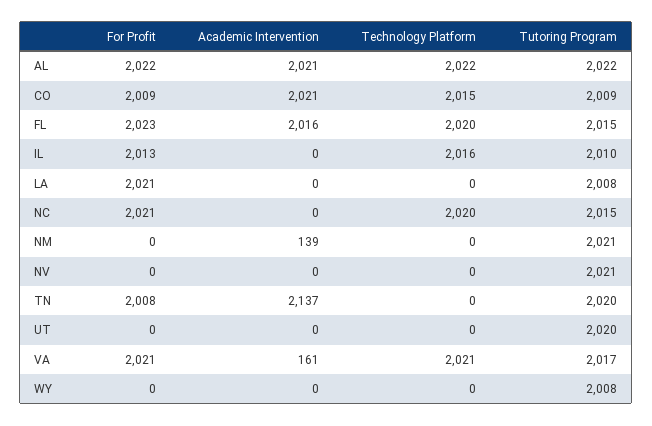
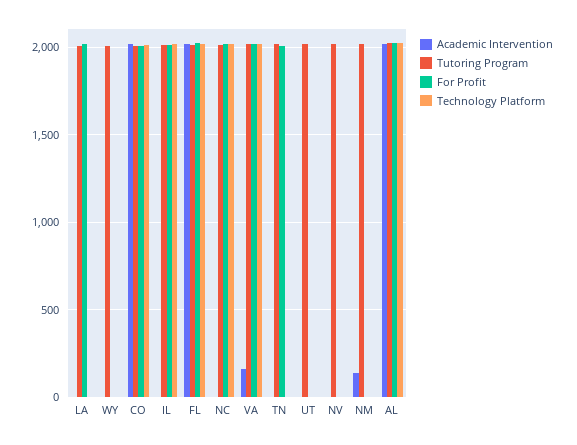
Academic Intervention, TN: 2137 -> 0

